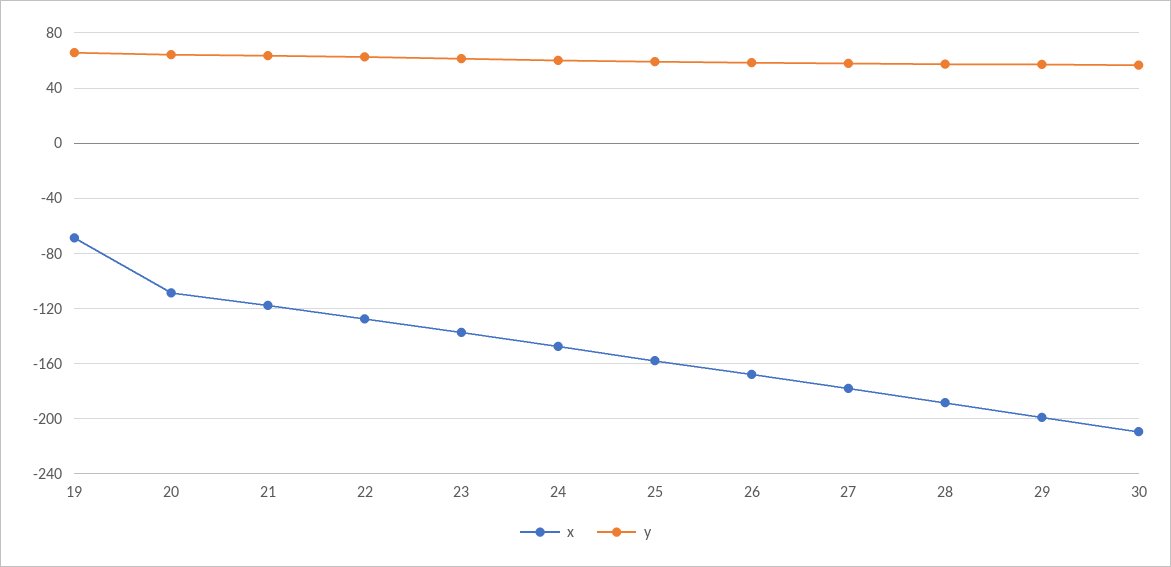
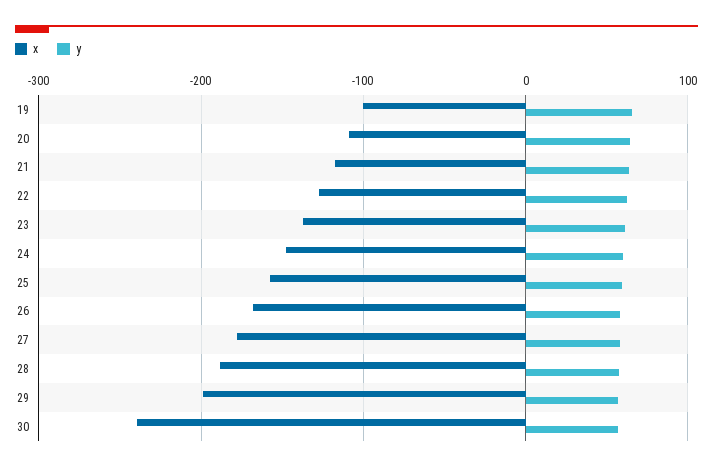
x, 19: -70 -> -100
x, 30: -210 -> -240

